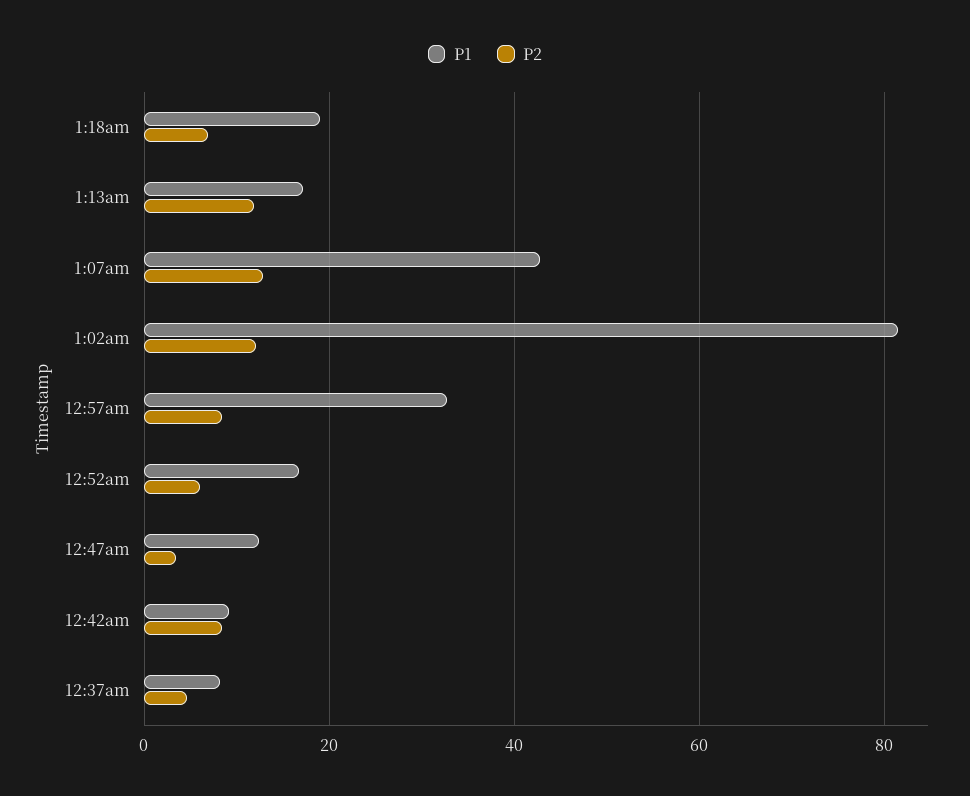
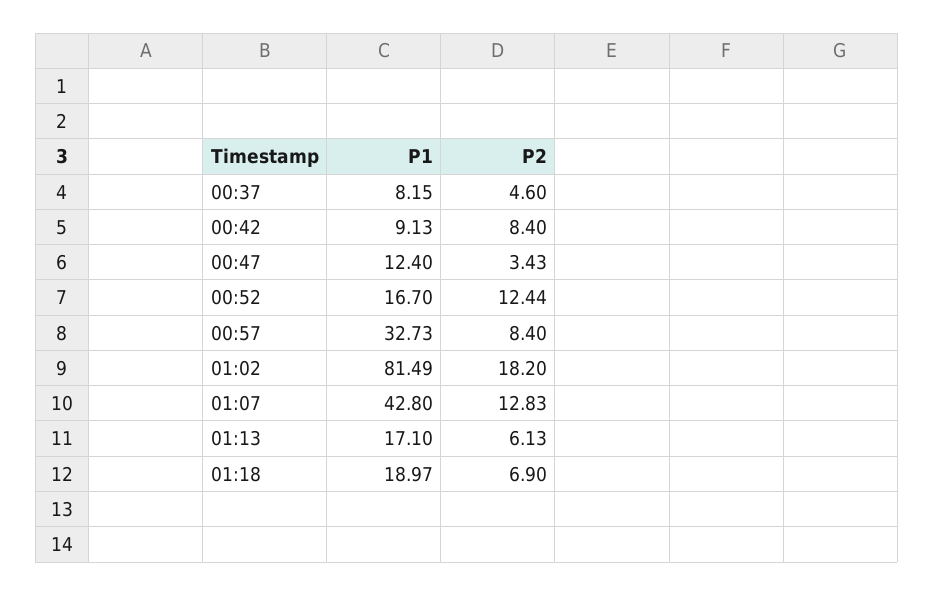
P2, 1:13am: 12 -> 6.13
P2, 1:02am: 12 -> 18.2
P2, 12:52am: 6 -> 12.44

